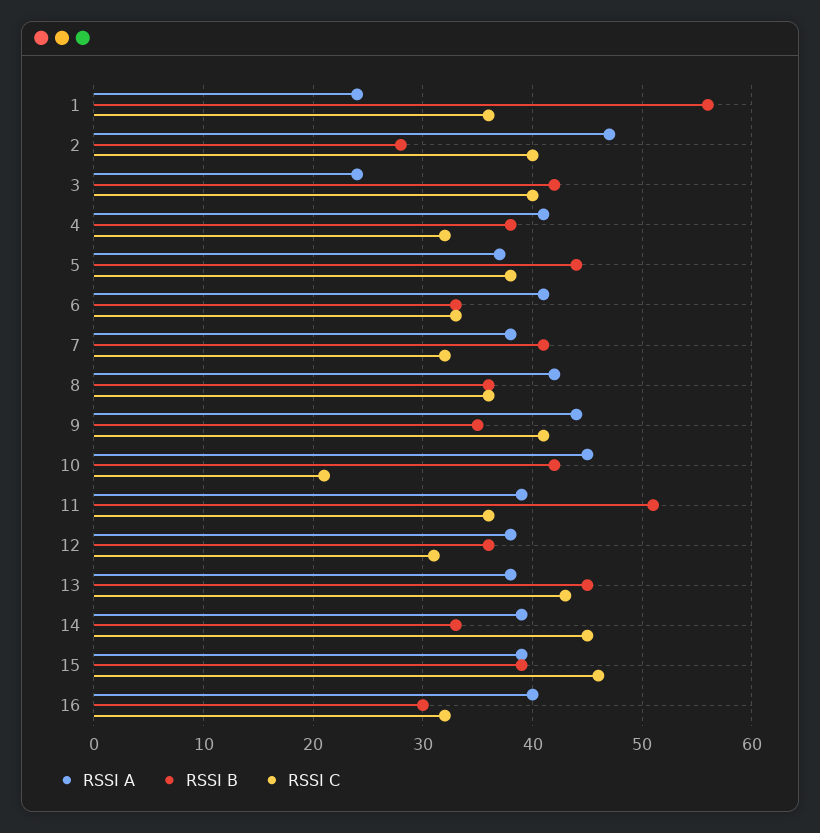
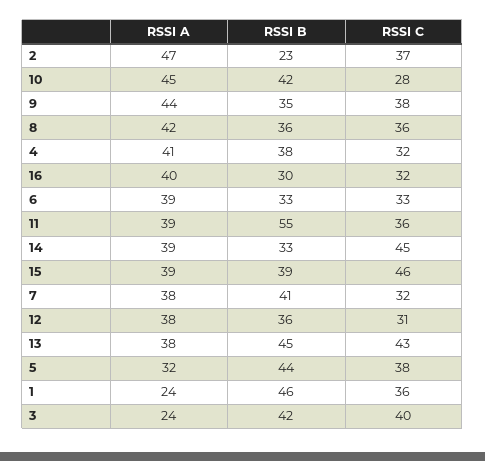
RSSI B, 1: 56 -> 46
RSSI B, 2: 28 -> 23
RSSI C, 2: 40 -> 37
RSSI A, 5: 37 -> 32
RSSI A, 6: 41 -> 39
RSSI C, 9: 41 -> 38
RSSI C, 10: 21 -> 28
RSSI B, 11: 51 -> 55

